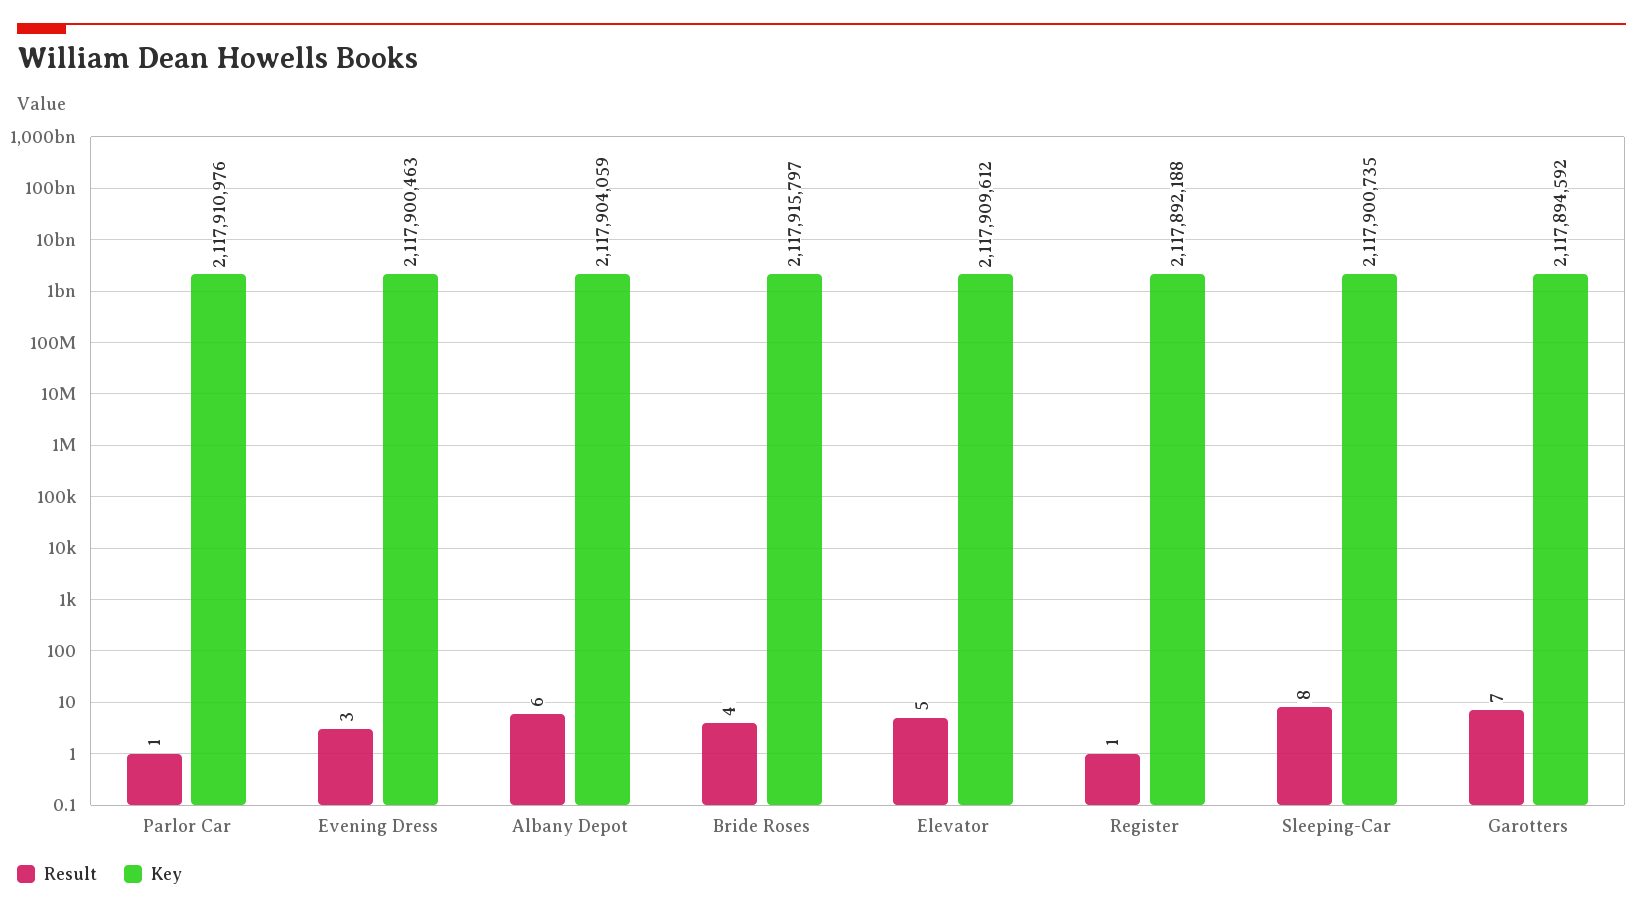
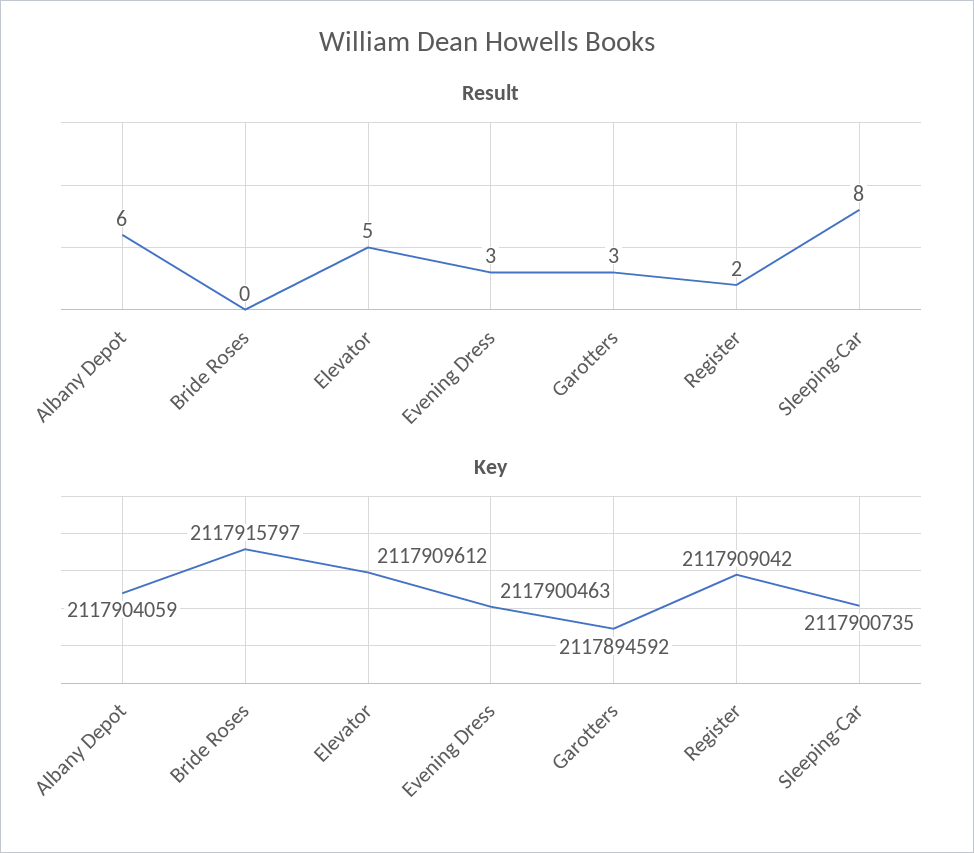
Result, Parlor Car: 1 -> none
Key, Parlor Car: 2117910976 -> none
Result, Bride Roses: 4 -> 0
Result, Register: 1 -> 2
Key, Register: 2117892188 -> 2117909042
Result, Garotters: 7 -> 3

